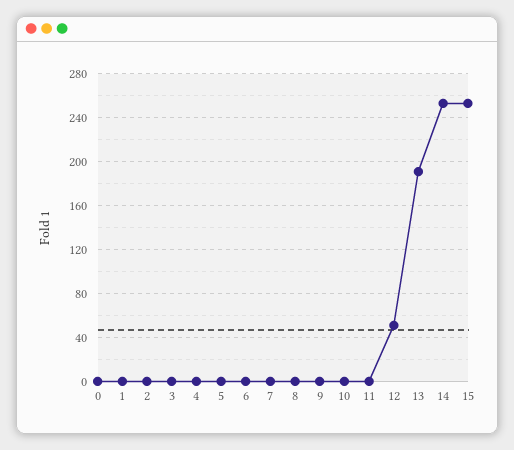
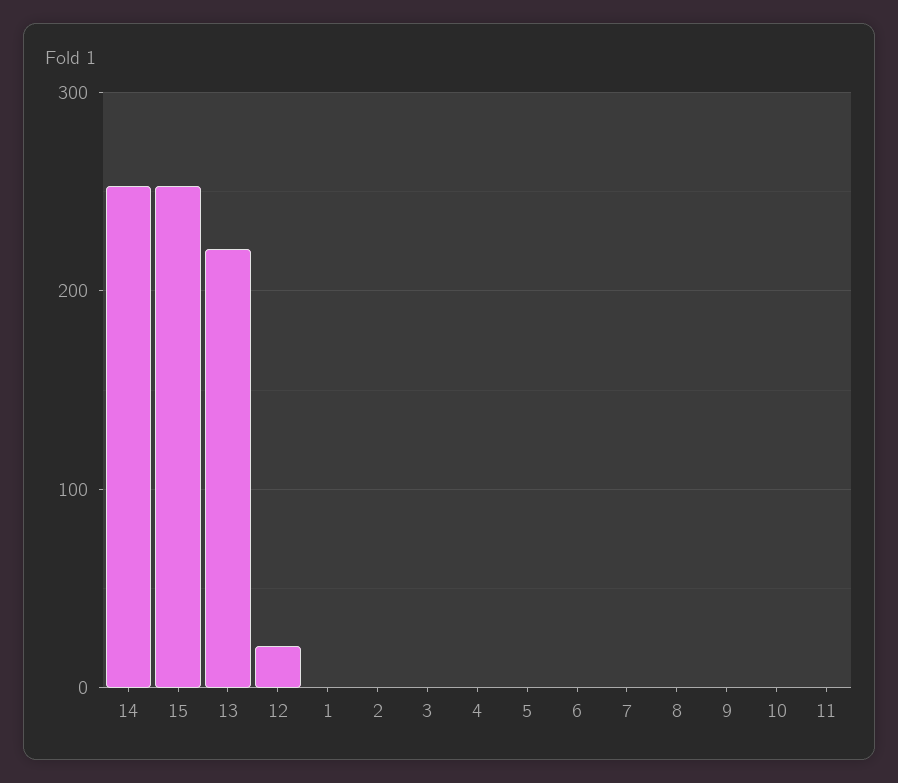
0: 0 -> none
12: 50 -> 20
13: 190 -> 220

